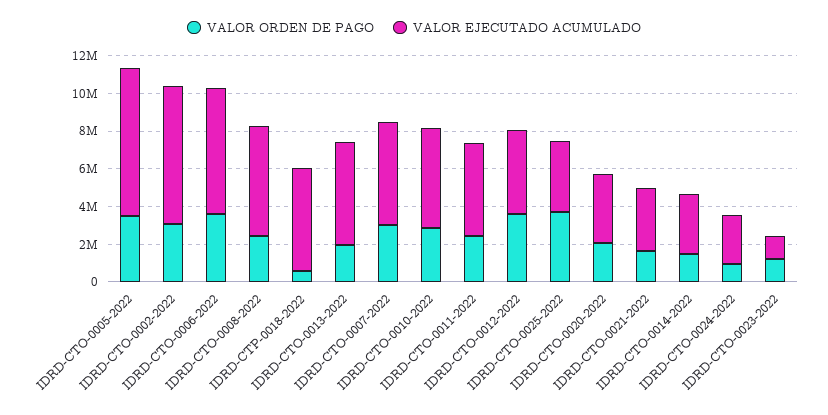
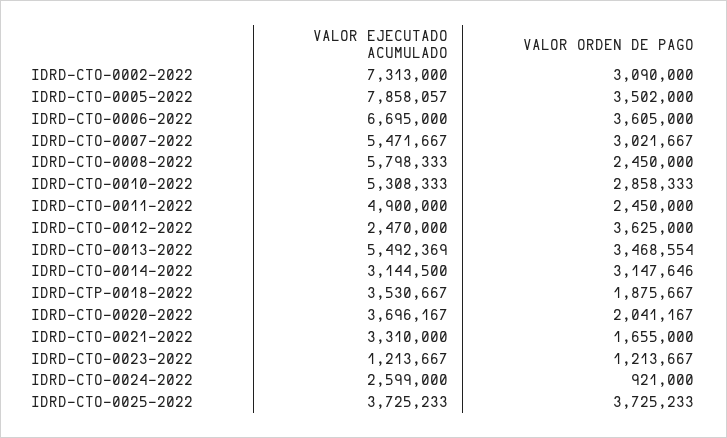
VALOR ORDEN DE PAGO, IDRD-CTP-0018-2022: 500000 -> 1875667
VALOR EJECUTADO ACUMULADO, IDRD-CTP-0018-2022: 5500000 -> 3530667
VALOR ORDEN DE PAGO, IDRD-CTO-0013-2022: 2000000 -> 3468554
VALOR EJECUTADO ACUMULADO, IDRD-CTO-0012-2022: 4500000 -> 2470000
VALOR ORDEN DE PAGO, IDRD-CTO-0014-2022: 1500000 -> 3147646

